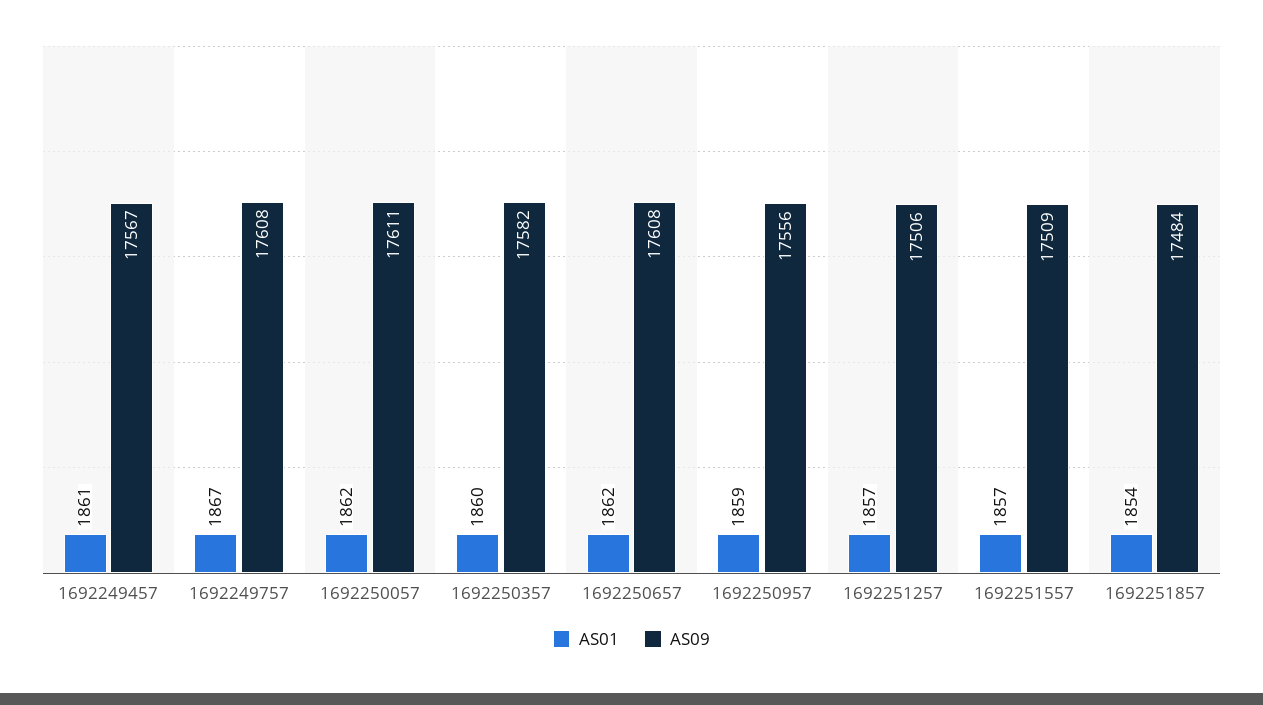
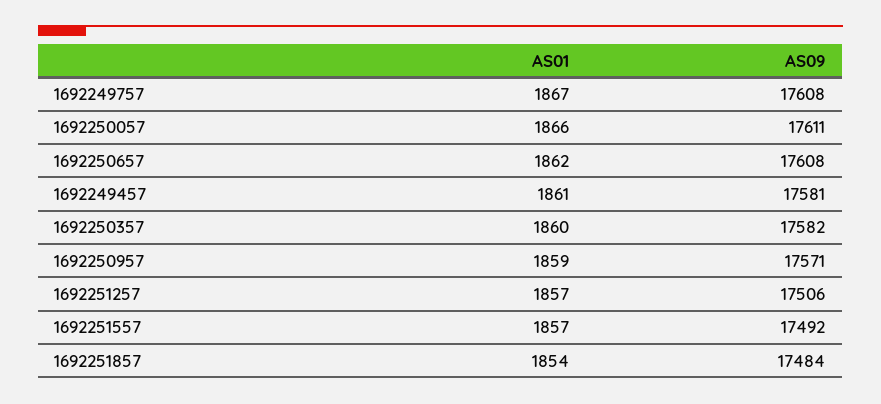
AS09, 1692249457: 17567 -> 17581
AS01, 1692250057: 1862 -> 1866
AS09, 1692250957: 17556 -> 17571
AS09, 1692251557: 17509 -> 17492

